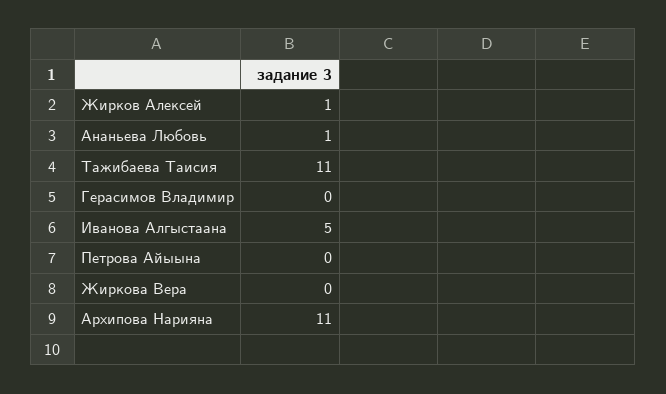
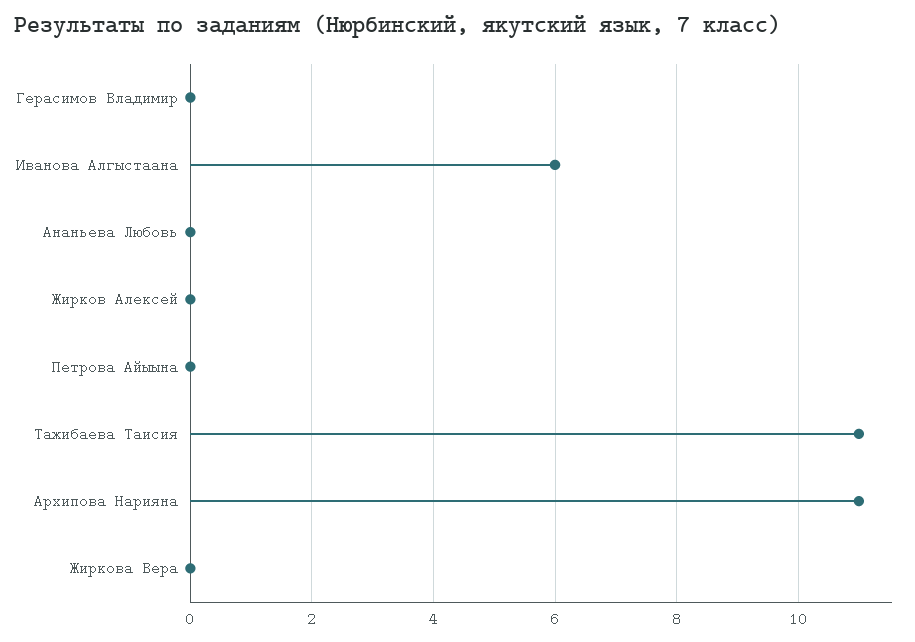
Жирков Алексей: 1 -> 0
Ананьева Любовь: 1 -> 0
Иванова Алгыстаана: 5 -> 6

